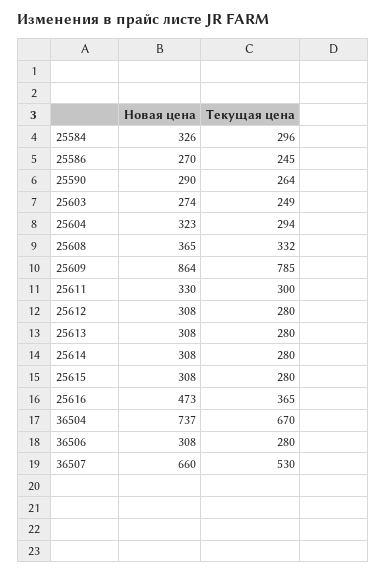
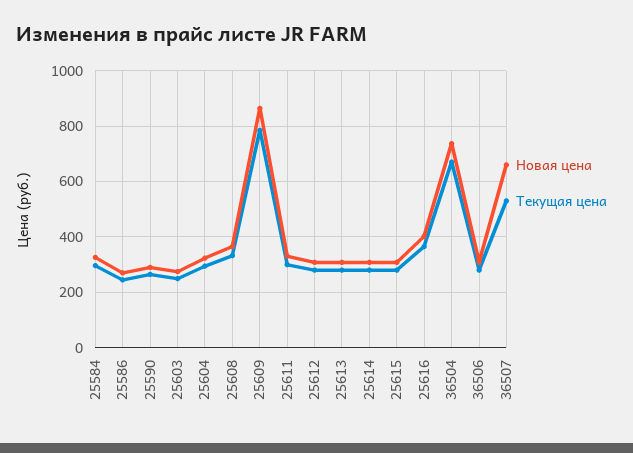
Новая цена, 25616: 473 -> 400

